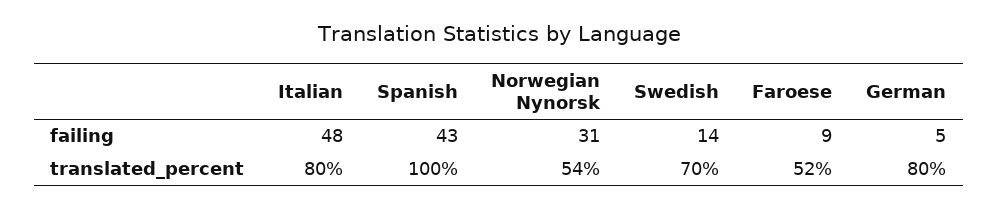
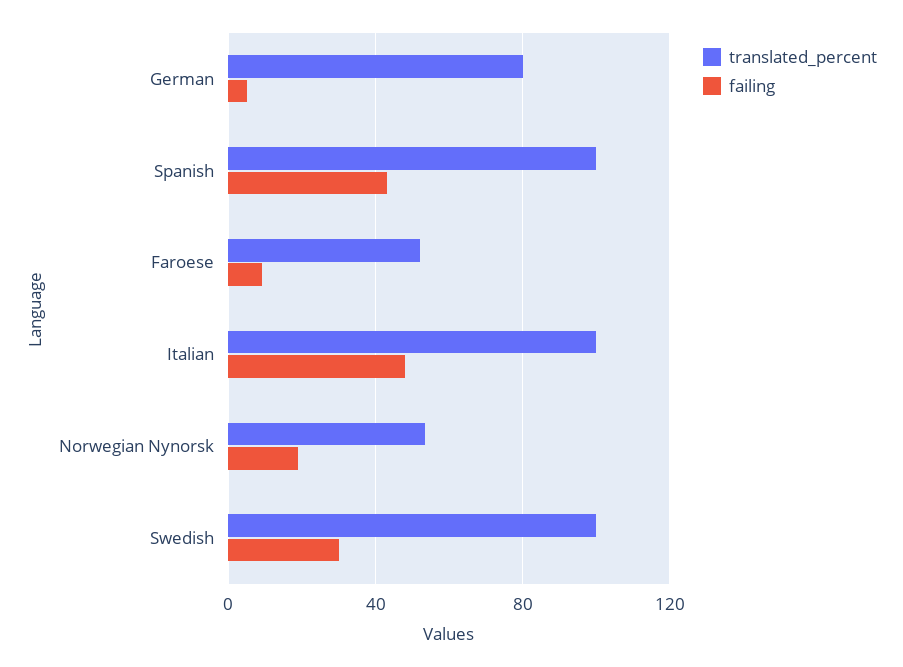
failing, Norwegian Nynorsk: 31 -> 20
failing, Swedish: 14 -> 30
translated_percent, Italian: 80 -> 100
translated_percent, Swedish: 70 -> 100

